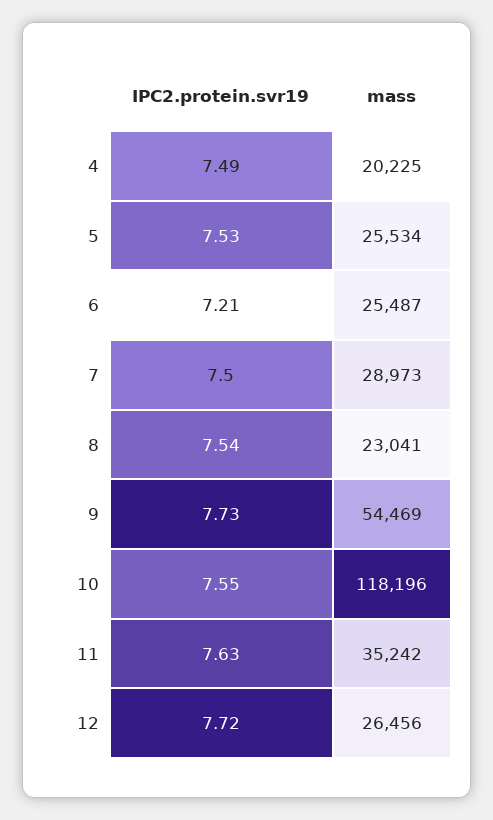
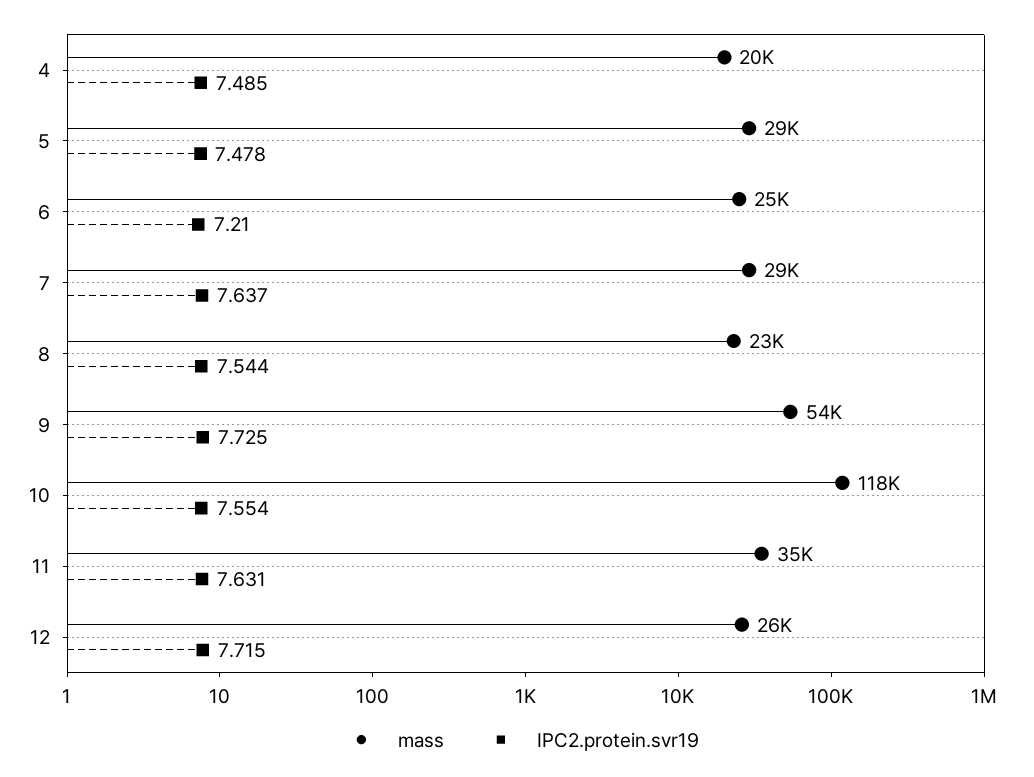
IPC2.protein.svr19, 5: 7.53 -> 7.478
mass, 5: 25534 -> 29000
IPC2.protein.svr19, 7: 7.5 -> 7.637

